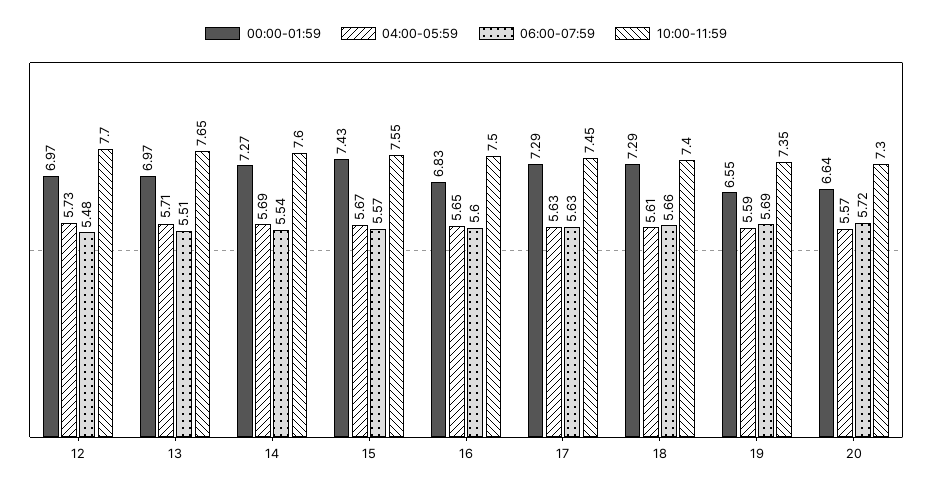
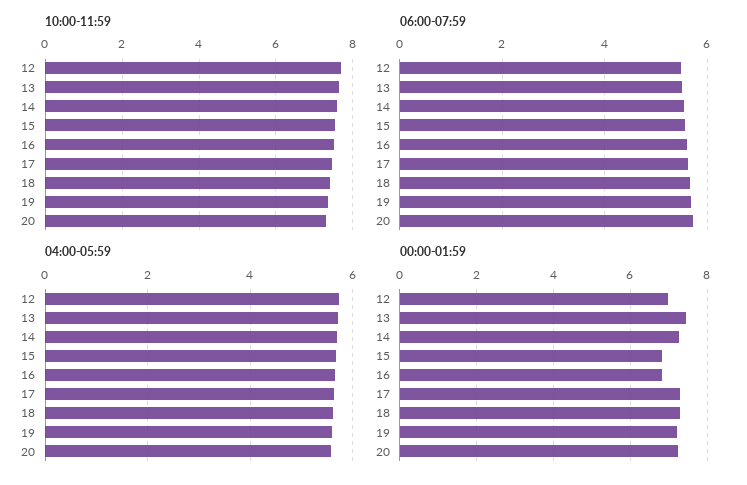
00:00-01:59, 13: 6.97 -> 7.4
00:00-01:59, 15: 7.43 -> 6.8
00:00-01:59, 19: 6.55 -> 7.2
00:00-01:59, 20: 6.64 -> 7.2

